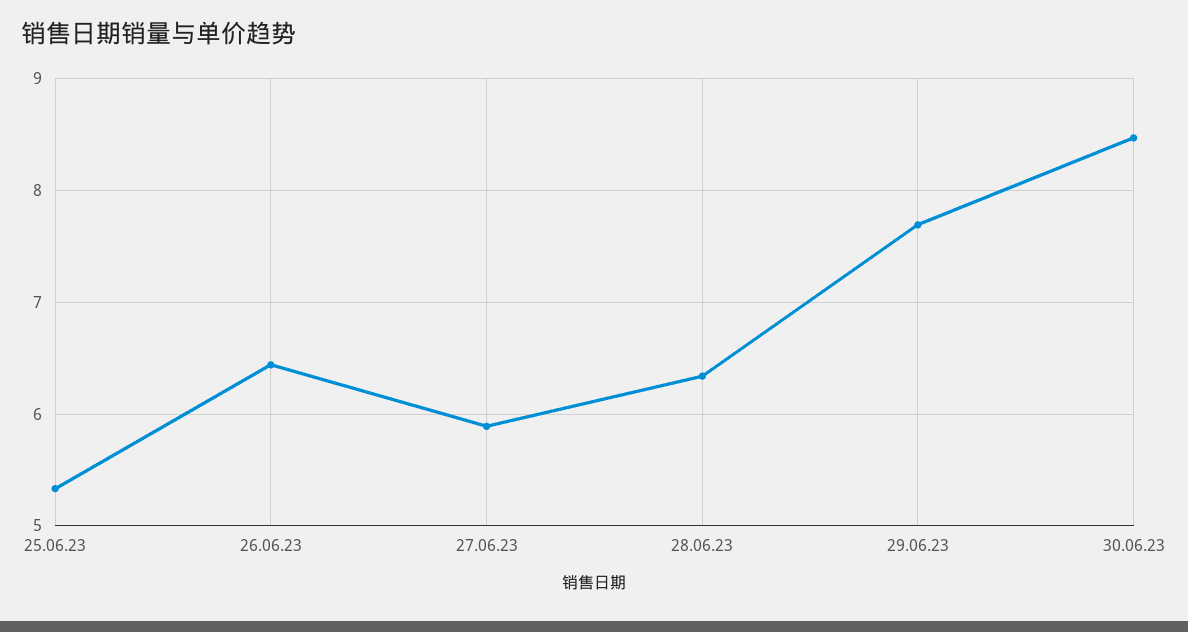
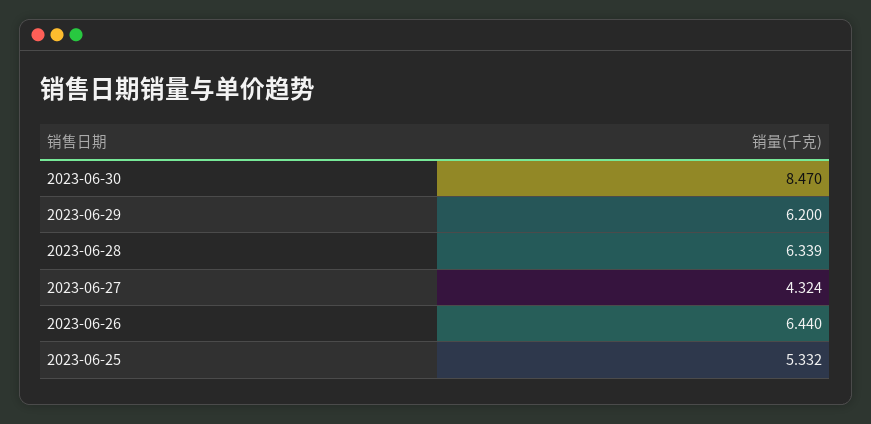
27.06.23: 5.9 -> 4.324
29.06.23: 7.7 -> 6.2

